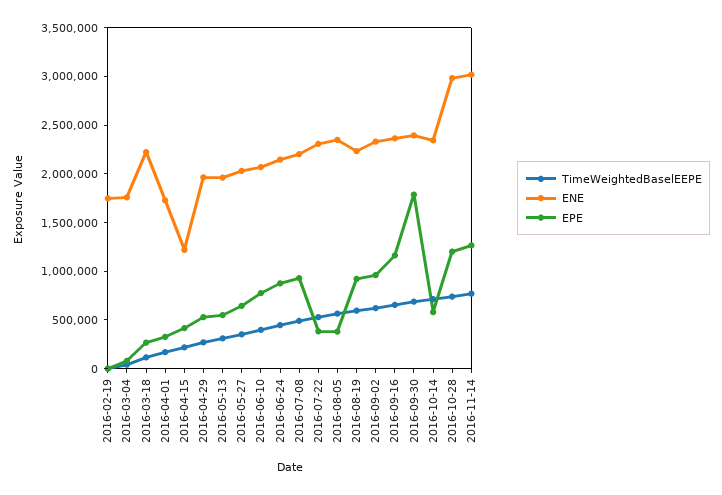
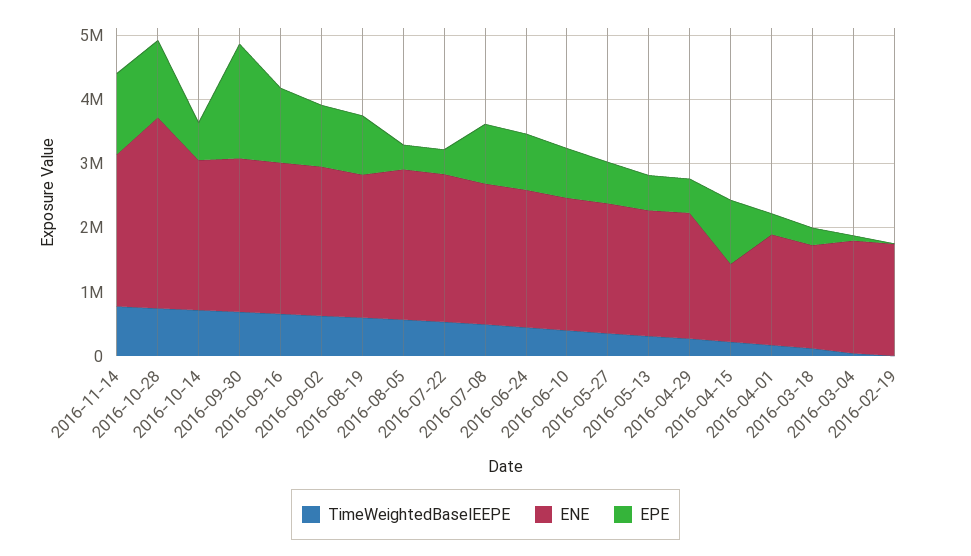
ENE, 2016-03-18: 2200000 -> 1600000
EPE, 2016-04-15: 400000 -> 1000000
ENE, 2016-11-14: 3000000 -> 2400000

